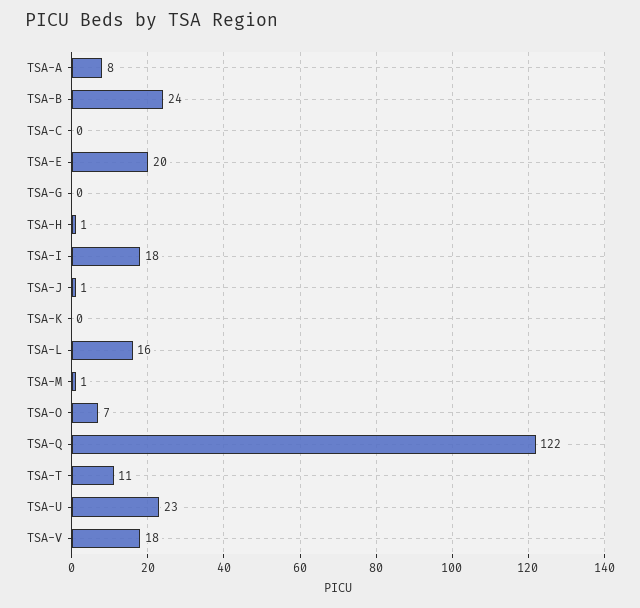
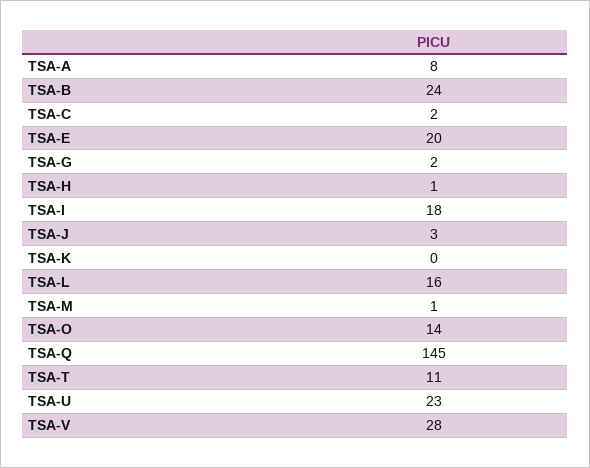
TSA-C: 0 -> 2
TSA-G: 0 -> 2
TSA-J: 1 -> 3
TSA-O: 7 -> 14
TSA-Q: 122 -> 145
TSA-V: 18 -> 28

